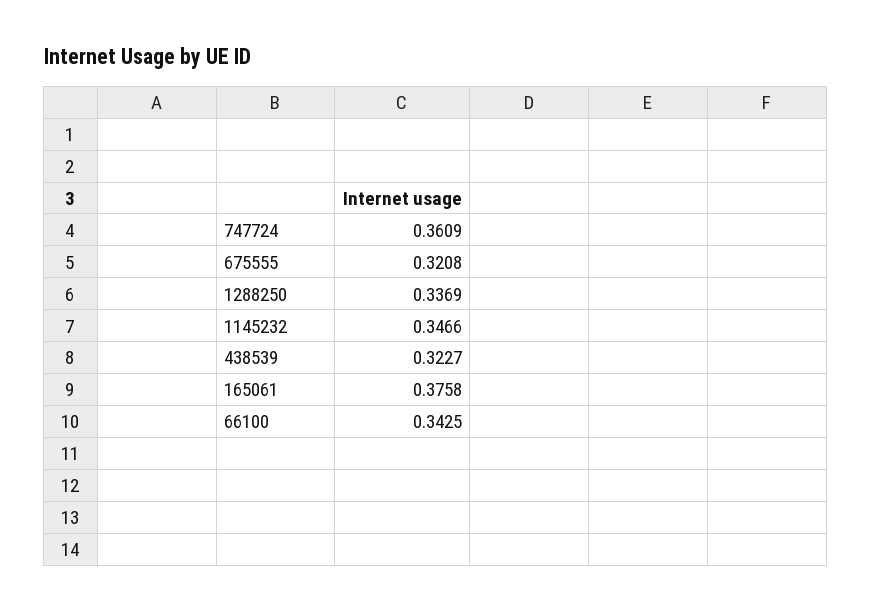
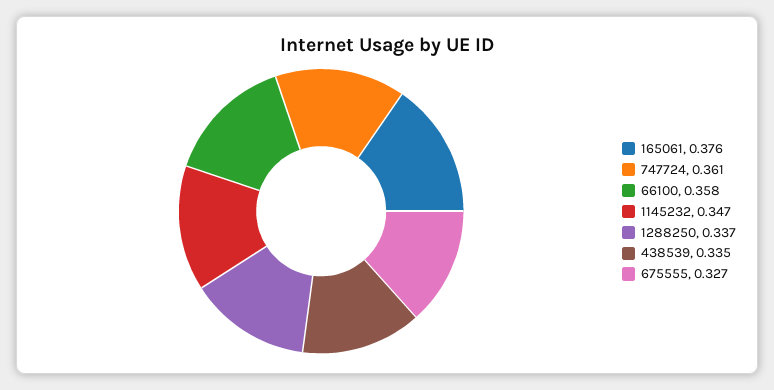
675555: 0.3208 -> 0.327
438539: 0.3227 -> 0.335
66100: 0.3425 -> 0.358

